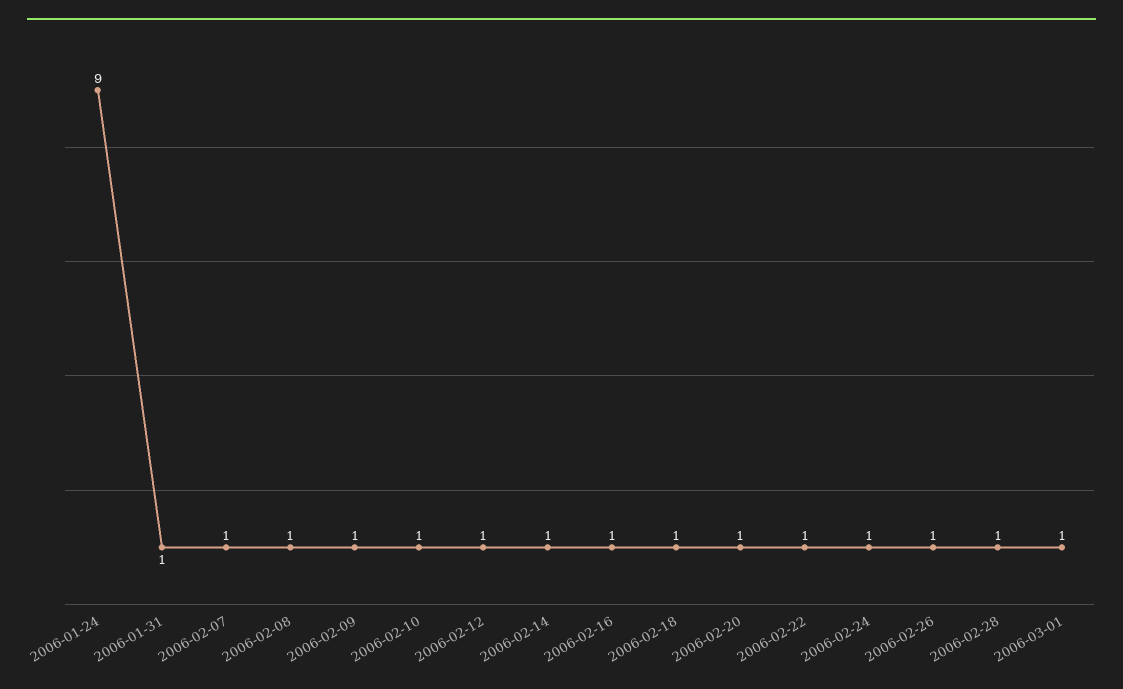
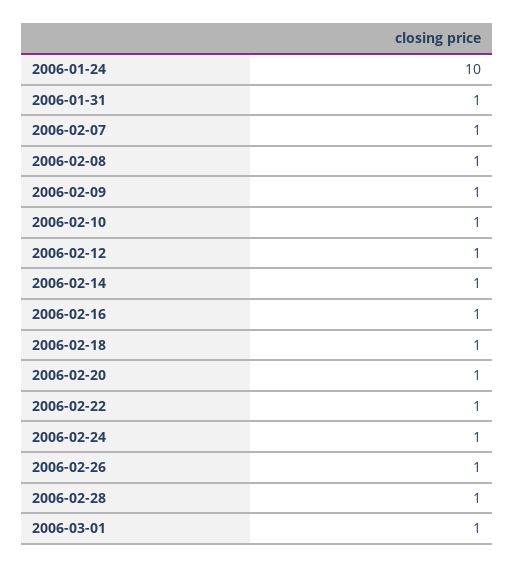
2006-01-24: 9 -> 10

